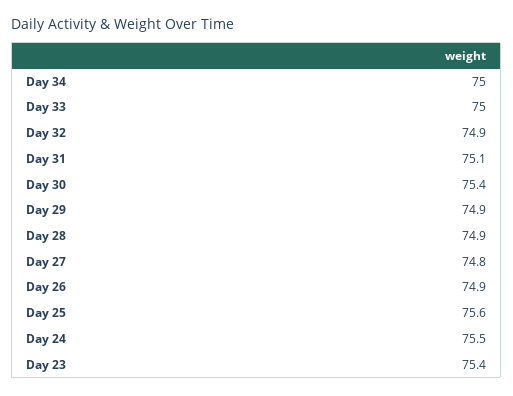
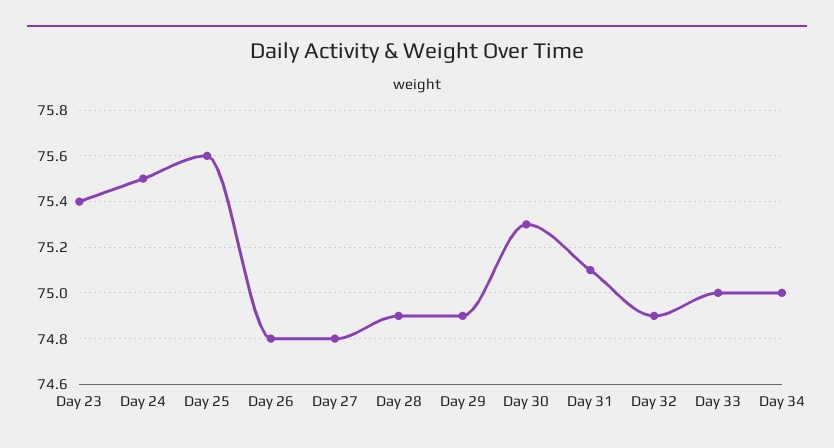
Day 30: 75.4 -> 75.3
Day 26: 74.9 -> 74.8

